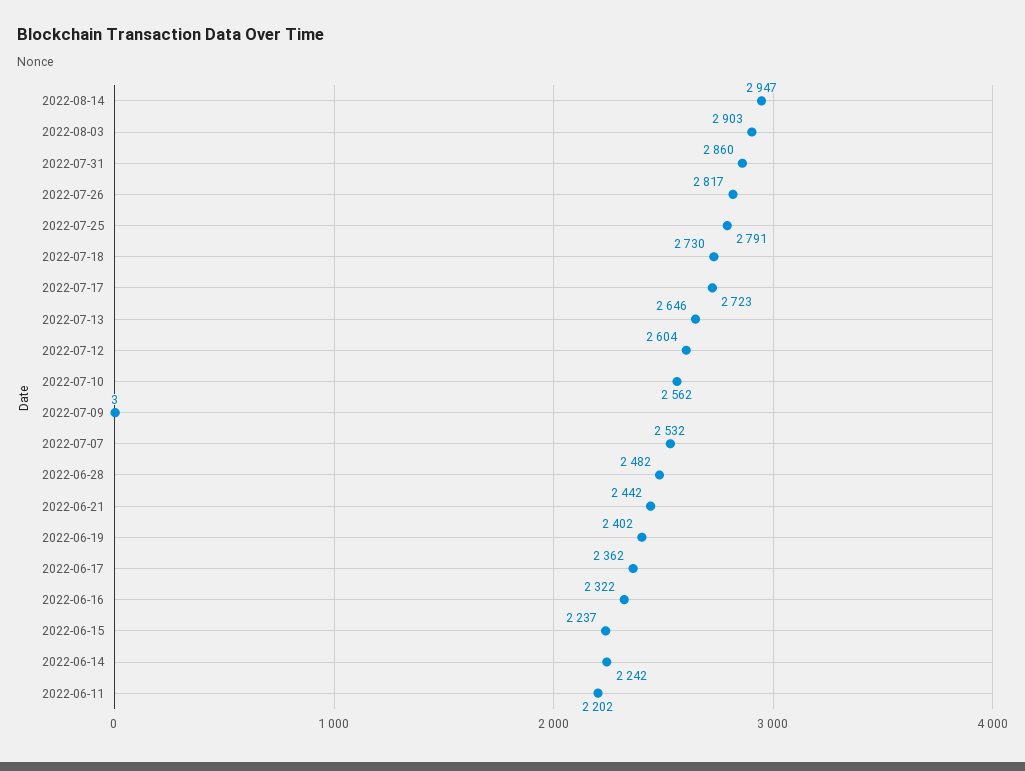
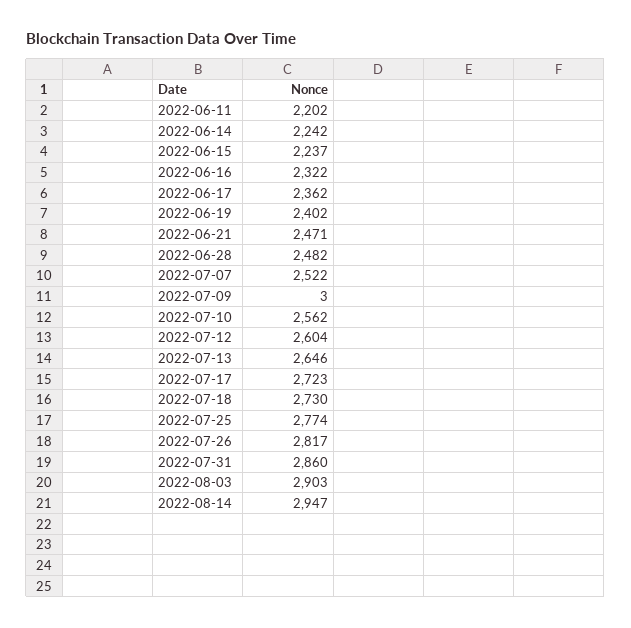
2022-07-25: 2791 -> 2774
2022-07-07: 2532 -> 2522
2022-06-21: 2442 -> 2471

